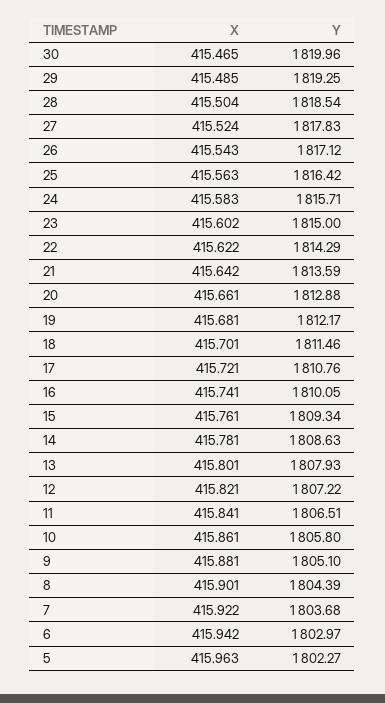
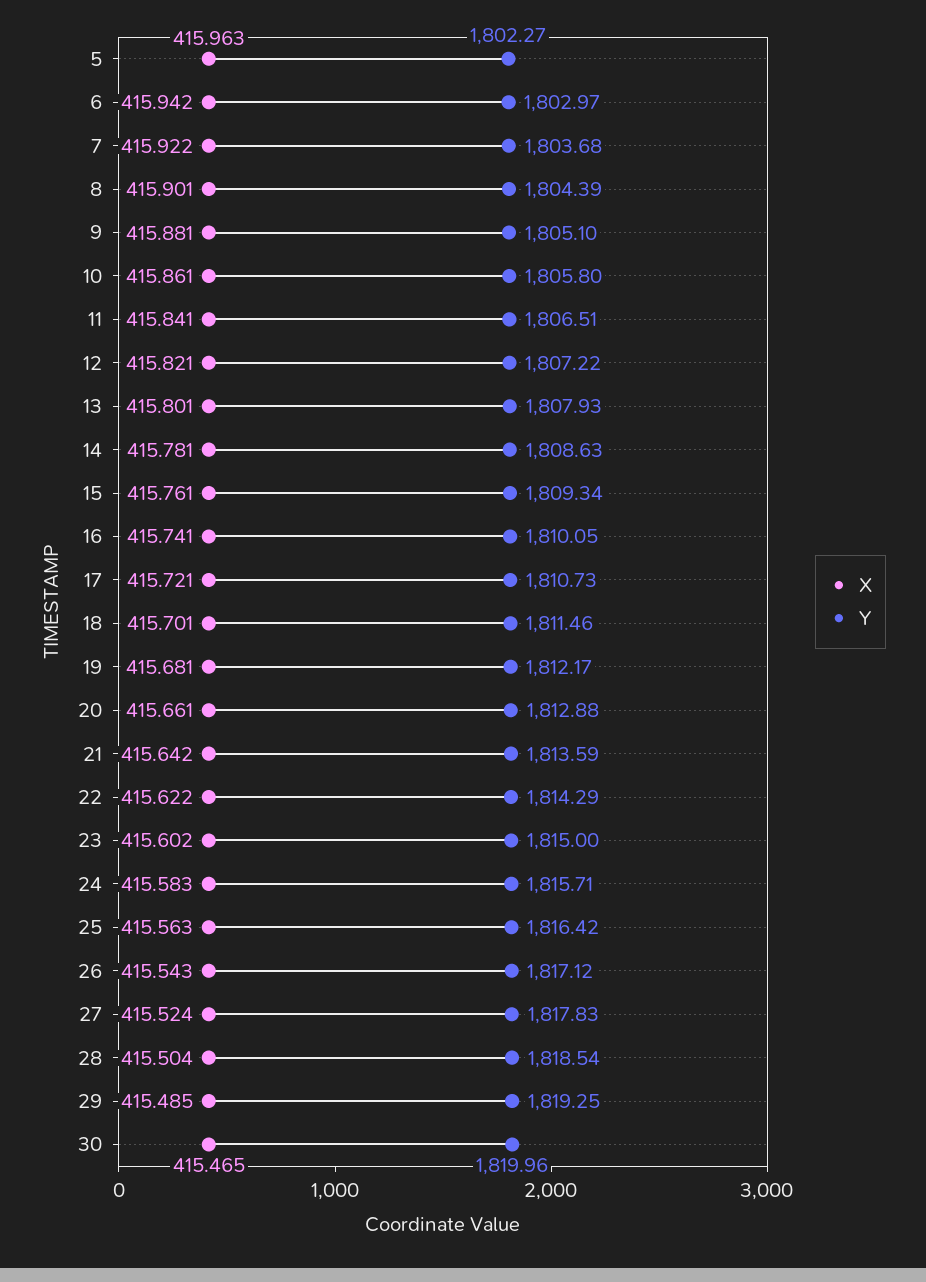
Y, 17: 1810.76 -> 1810.73

